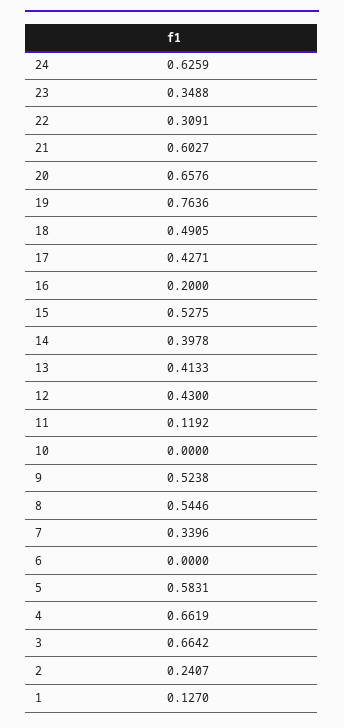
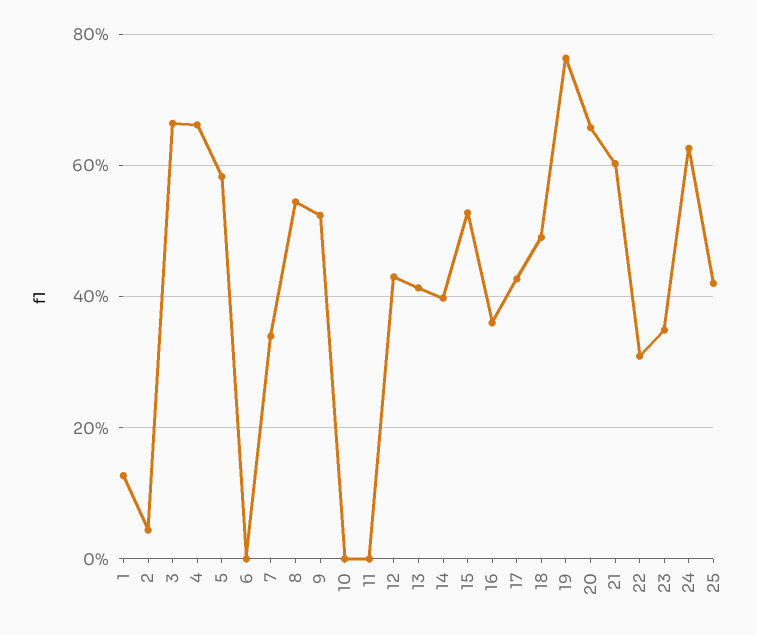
16: 0.2 -> 0.36
11: 0.1192 -> 0
2: 0.2407 -> 0.04
25: none -> 0.42

